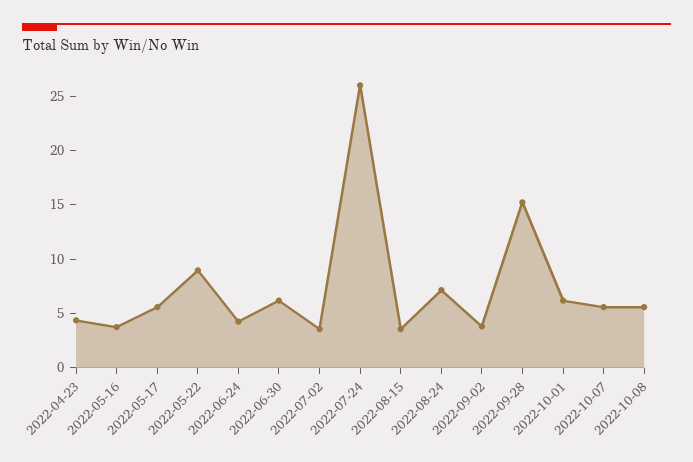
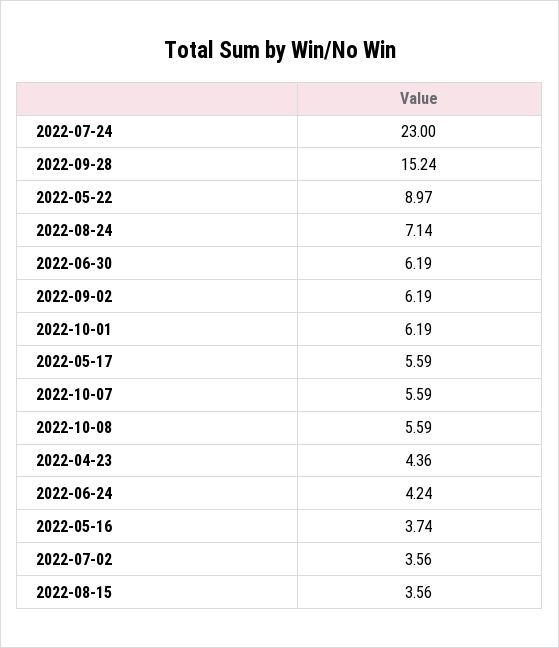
2022-07-24: 26 -> 23
2022-09-02: 4 -> 6.19

